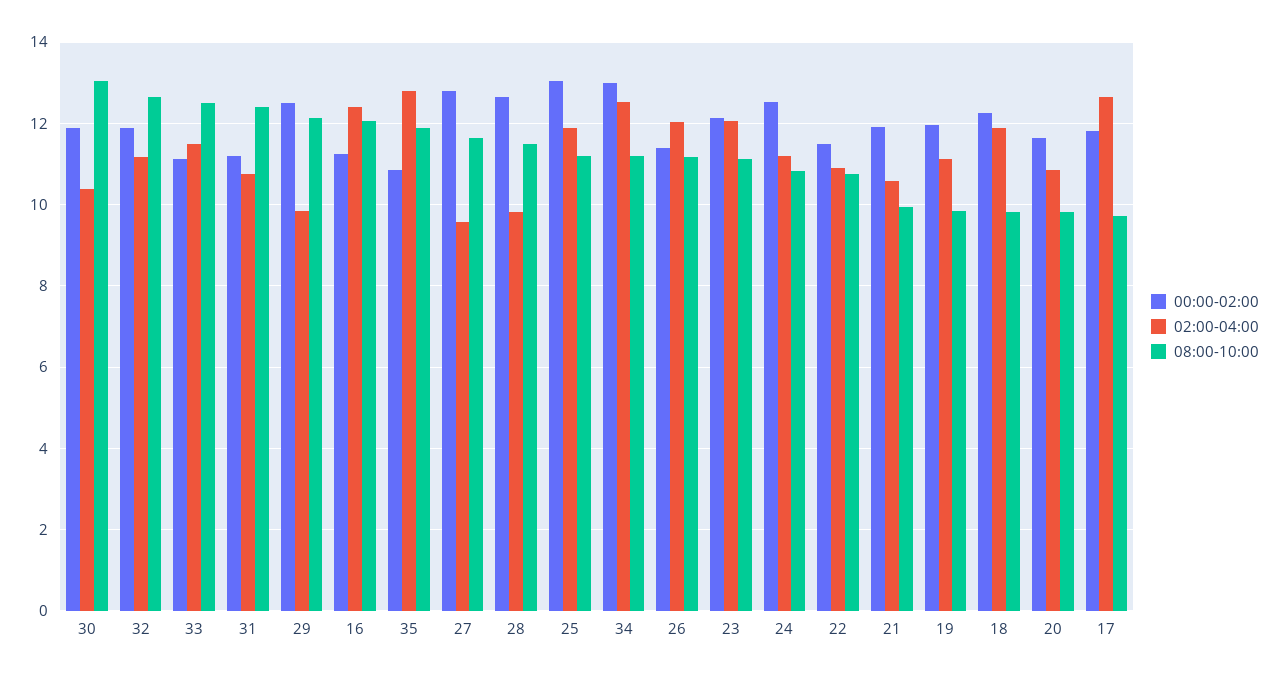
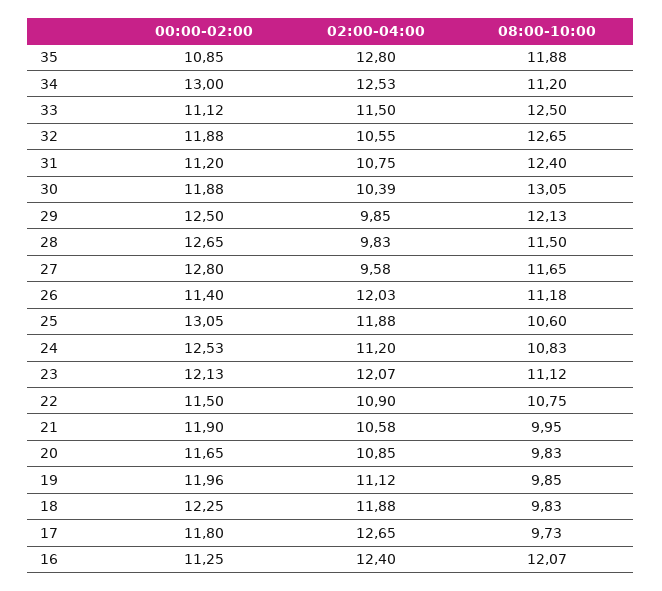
02:00-04:00, 32: 11.2 -> 10.55
08:00-10:00, 25: 11.2 -> 10.6

